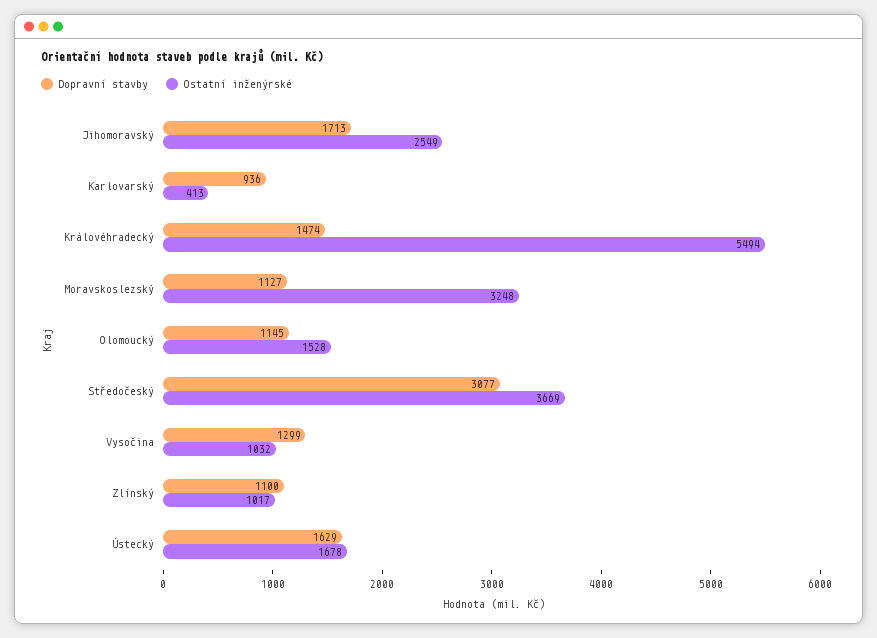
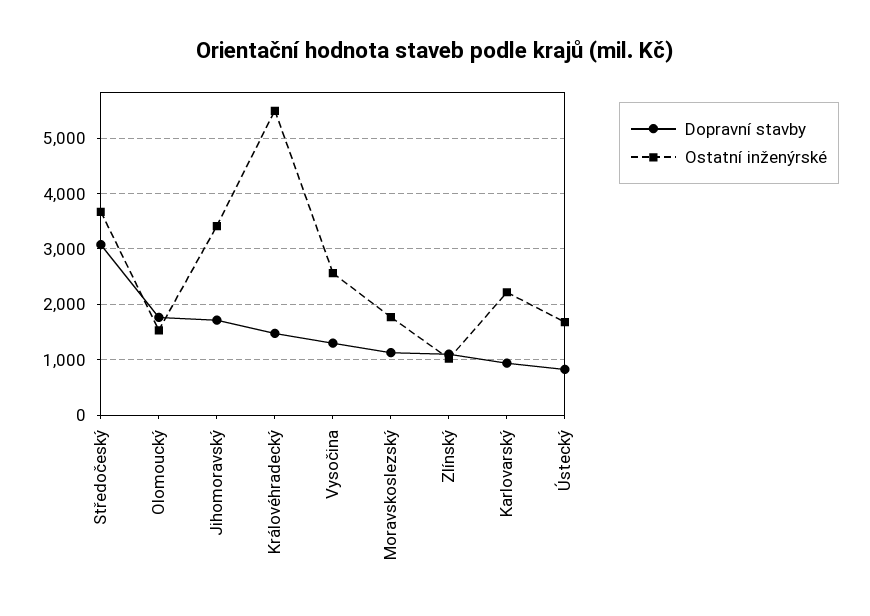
Ostatní inženýrské, Jihomoravský: 2549 -> 3400
Ostatní inženýrské, Karlovarský: 413 -> 2200
Ostatní inženýrské, Moravskoslezský: 3248 -> 1800
Dopravní stavby, Olomoucký: 1145 -> 1800
Ostatní inženýrské, Vysočina: 1032 -> 2600
Dopravní stavby, Ústecký: 1629 -> 800

